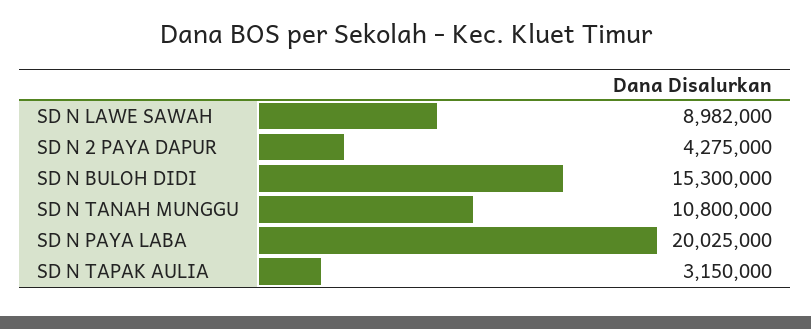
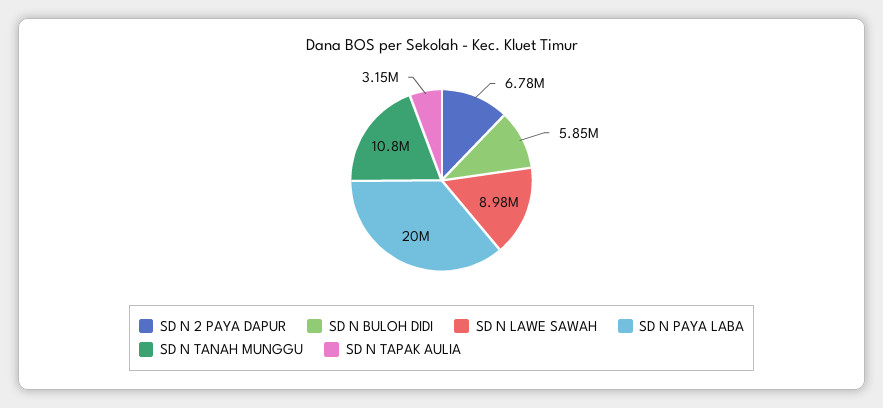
SD N 2 PAYA DAPUR: 4275000 -> 6780000
SD N BULOH DIDI: 15300000 -> 5850000

